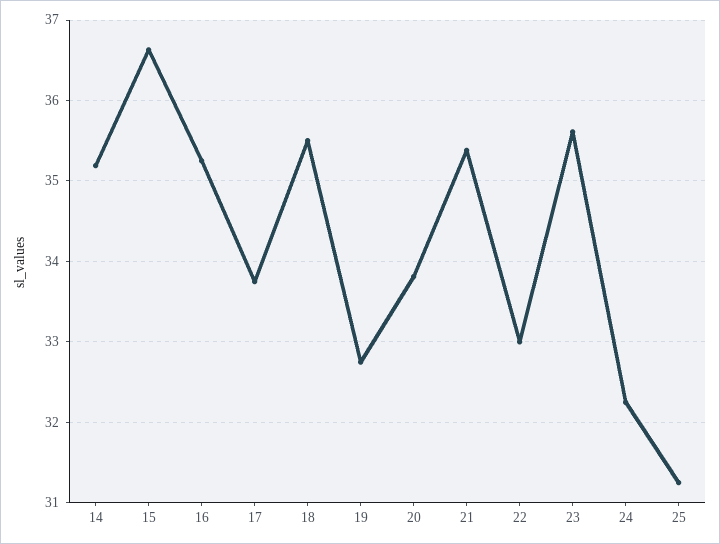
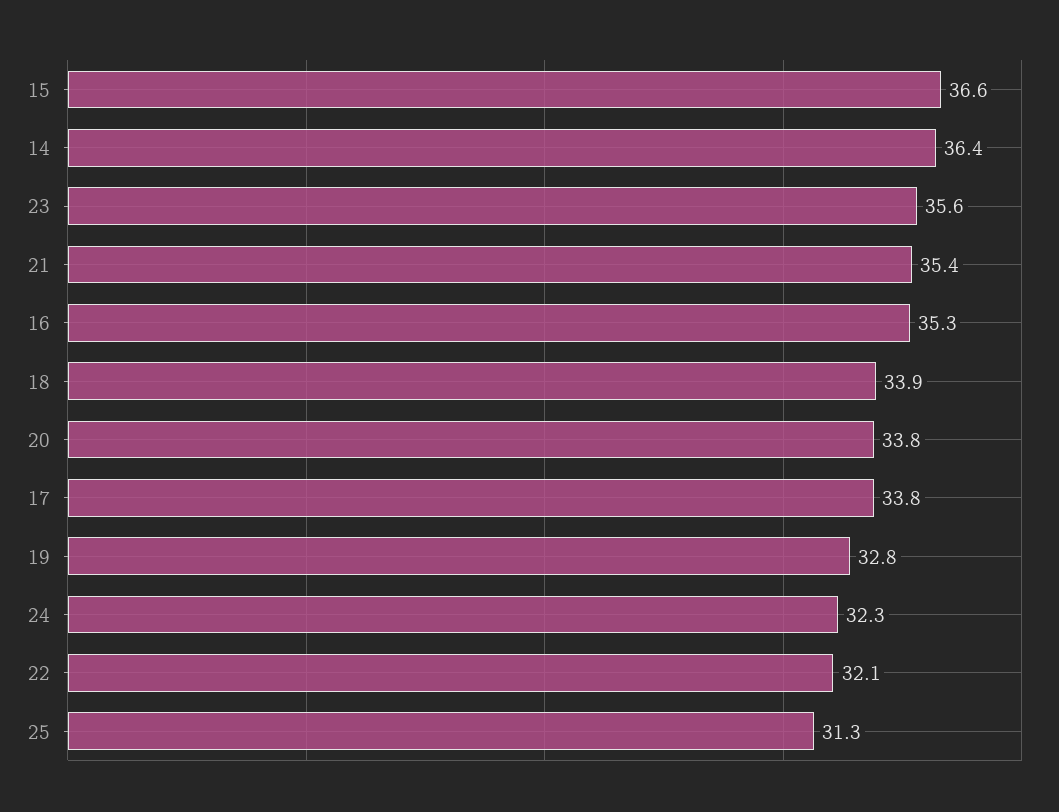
14: 35.2 -> 36.4
18: 35.5 -> 33.9
22: 33 -> 32.1

